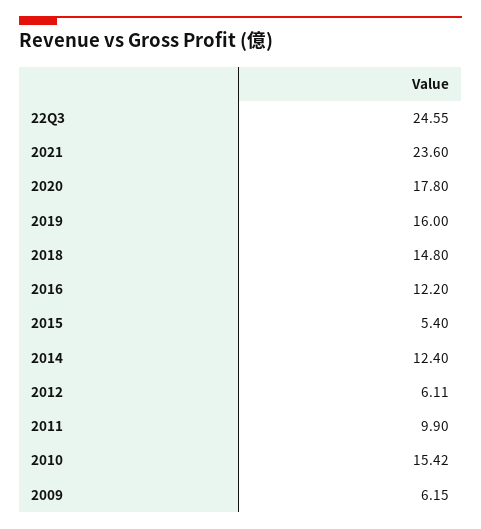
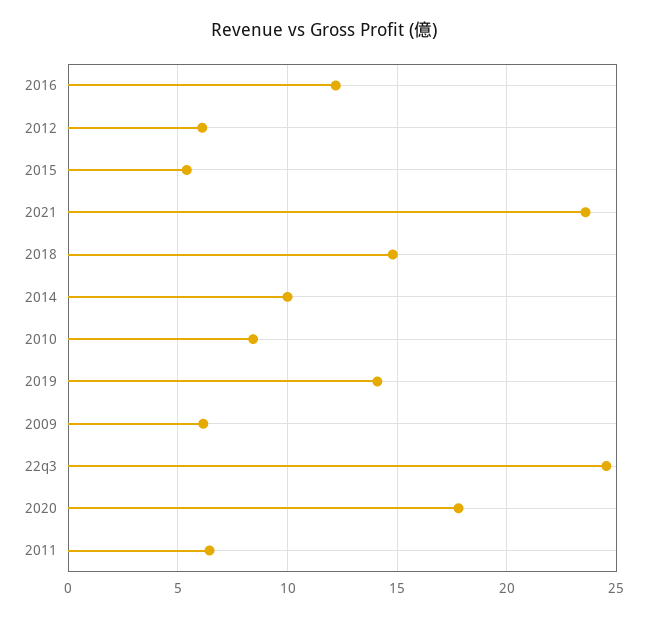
2019: 16 -> 14
2014: 12.4 -> 10
2011: 9.9 -> 6.5
2010: 15.42 -> 8.5

